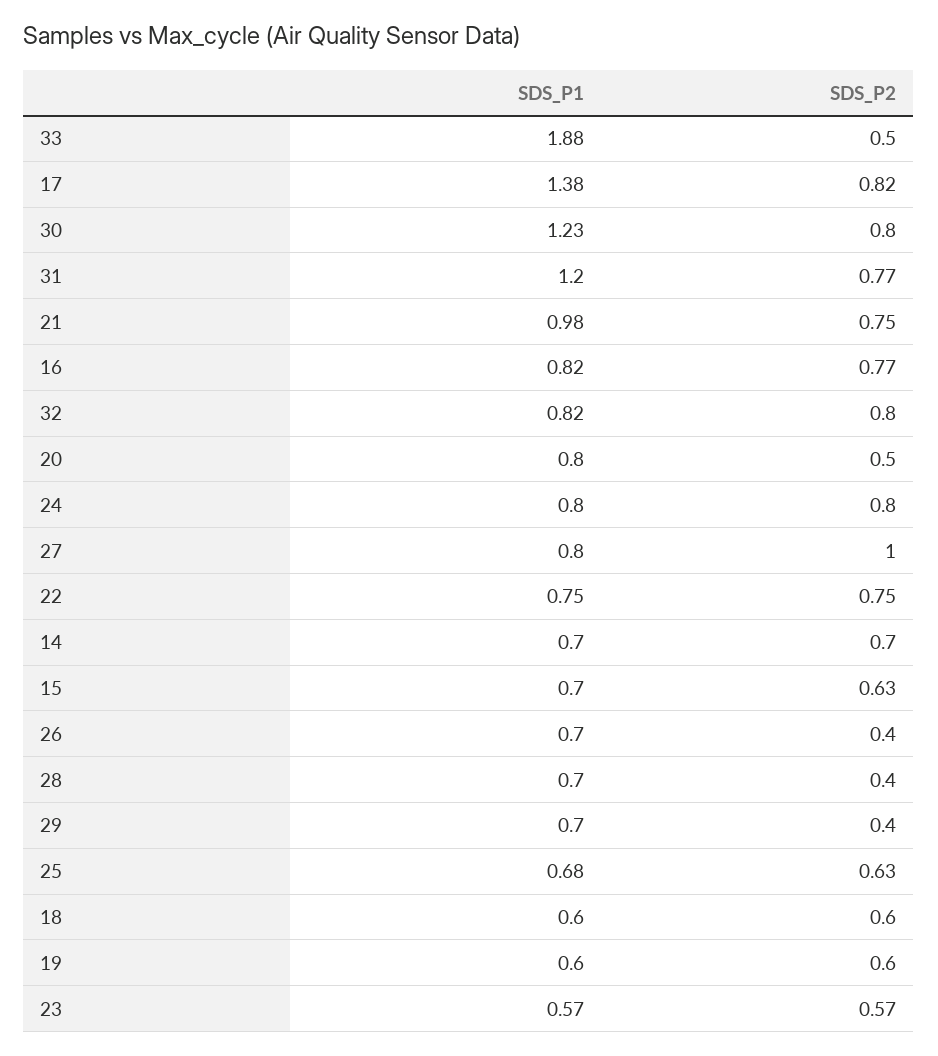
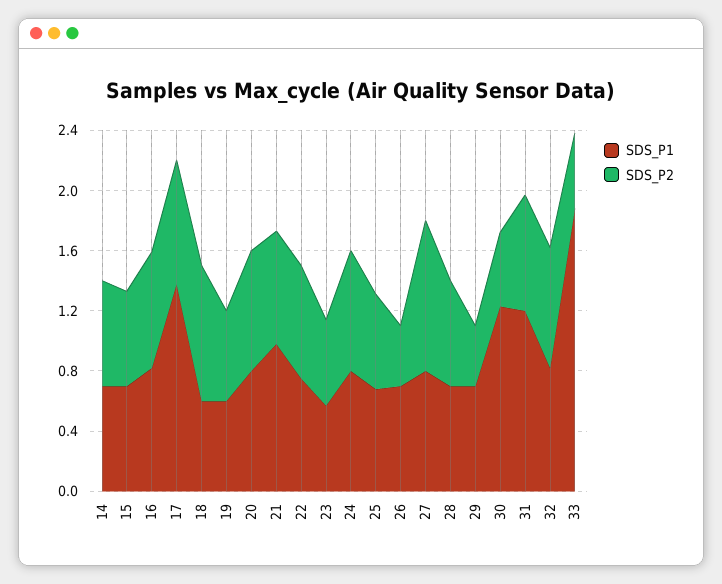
SDS_P2, 30: 0.8 -> 0.5
SDS_P2, 20: 0.5 -> 0.8
SDS_P2, 28: 0.4 -> 0.7
SDS_P2, 18: 0.6 -> 0.9

